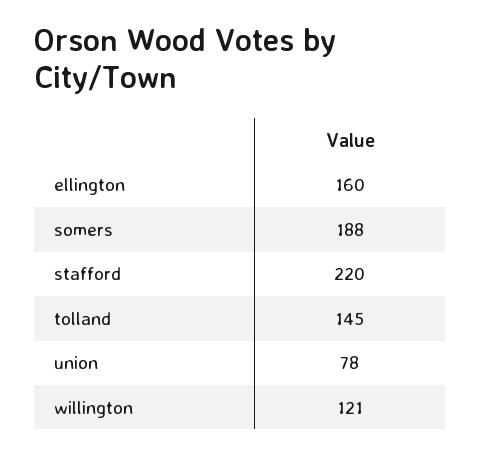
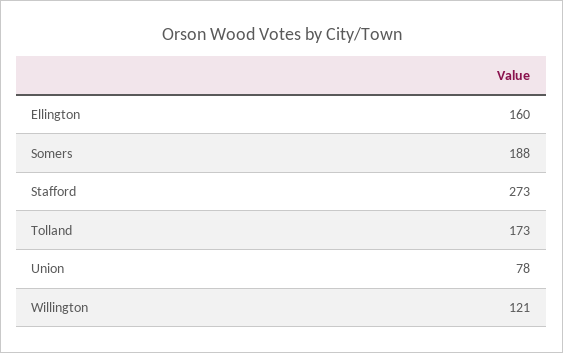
stafford: 220 -> 273
tolland: 145 -> 173

